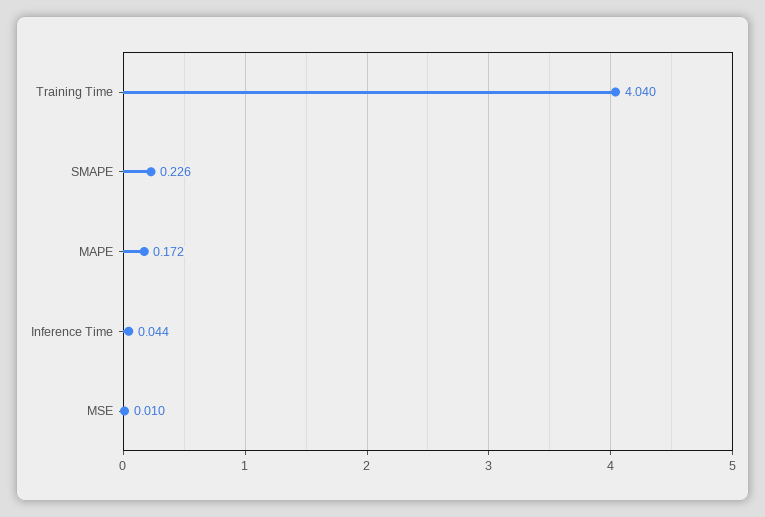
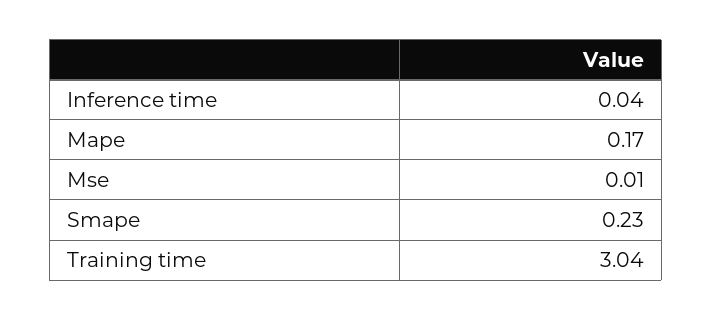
Training Time: 4.04 -> 3.04

